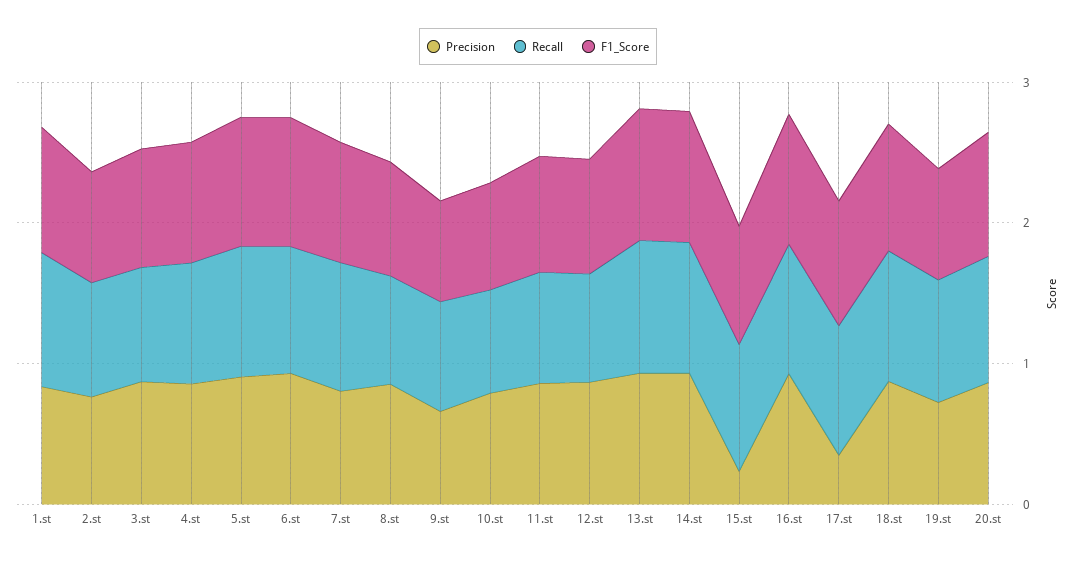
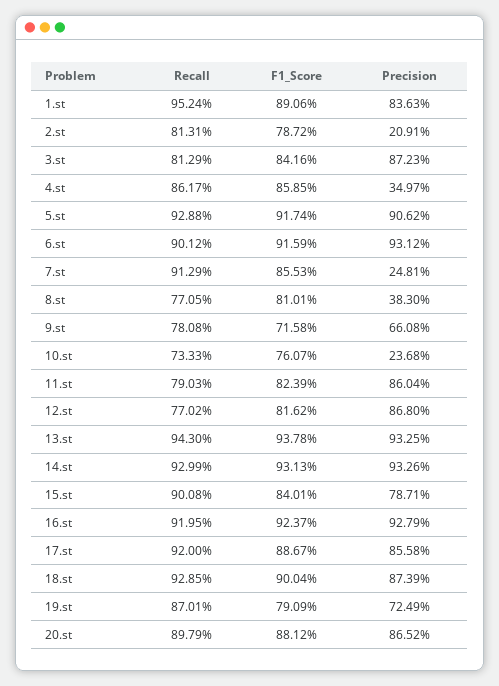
Precision, 2.st: 0.8 -> 0.2091
Precision, 4.st: 0.8 -> 0.3497
Precision, 7.st: 0.8 -> 0.2481
Precision, 8.st: 0.8 -> 0.383
Precision, 10.st: 0.8 -> 0.2368
Precision, 15.st: 0.2 -> 0.7871
Precision, 17.st: 0.4 -> 0.8558

